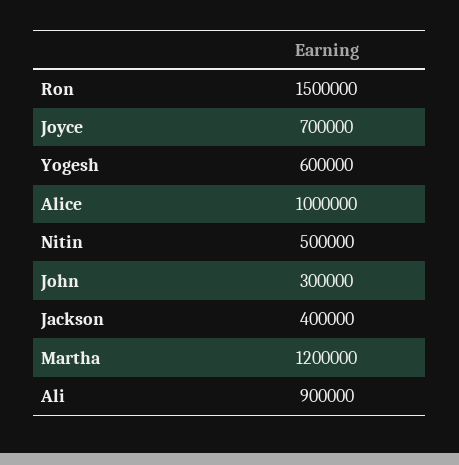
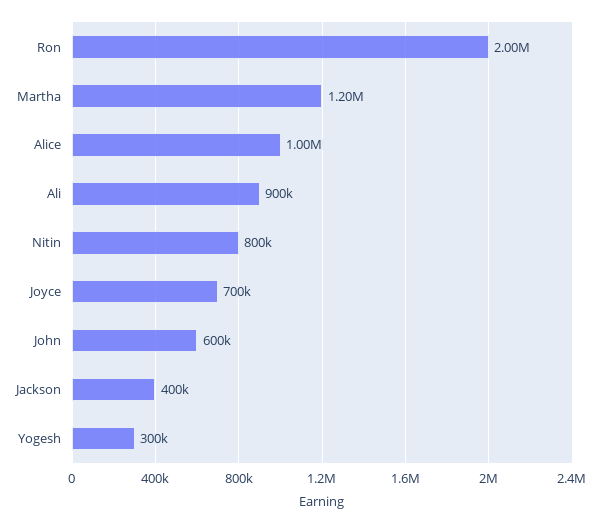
Ron: 1500000 -> 2000000
Yogesh: 600000 -> 300000
Nitin: 500000 -> 800000
John: 300000 -> 600000

